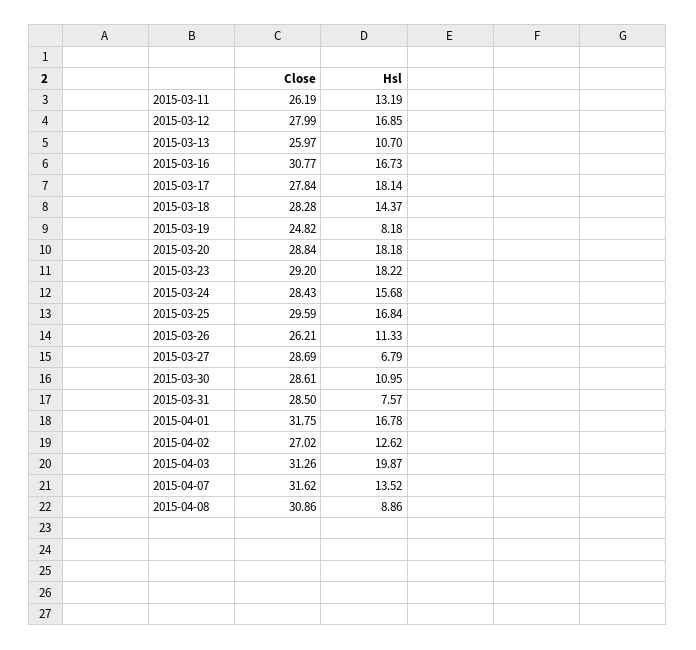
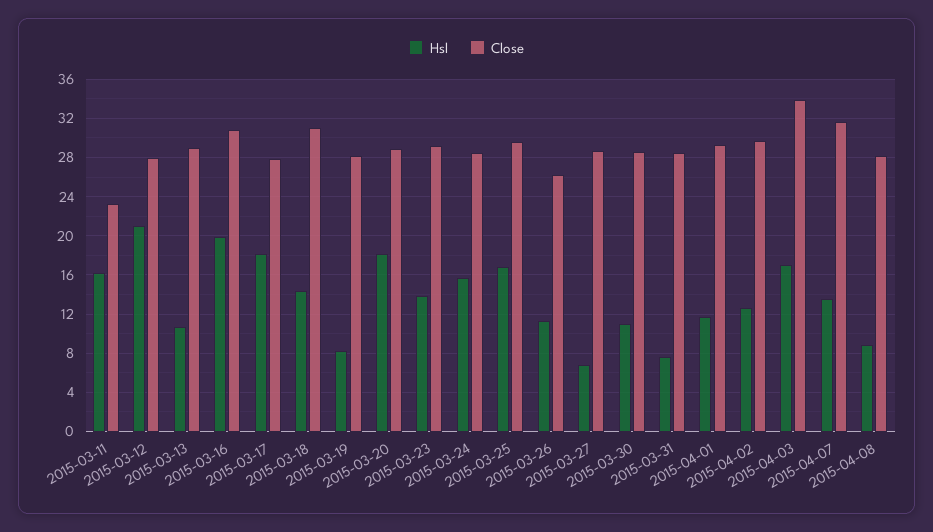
Close, 2015-03-11: 26.19 -> 23
Hsl, 2015-03-11: 13.19 -> 16
Hsl, 2015-03-12: 16.85 -> 21
Close, 2015-03-13: 25.97 -> 29
Hsl, 2015-03-16: 16.73 -> 20
Close, 2015-03-18: 28.28 -> 31
Close, 2015-03-19: 24.82 -> 28
Hsl, 2015-03-23: 18.22 -> 14
Close, 2015-04-01: 31.75 -> 29
Hsl, 2015-04-01: 16.78 -> 12
Close, 2015-04-02: 27.02 -> 30
Close, 2015-04-03: 31.26 -> 34
Hsl, 2015-04-03: 19.87 -> 17
Close, 2015-04-08: 30.86 -> 28

